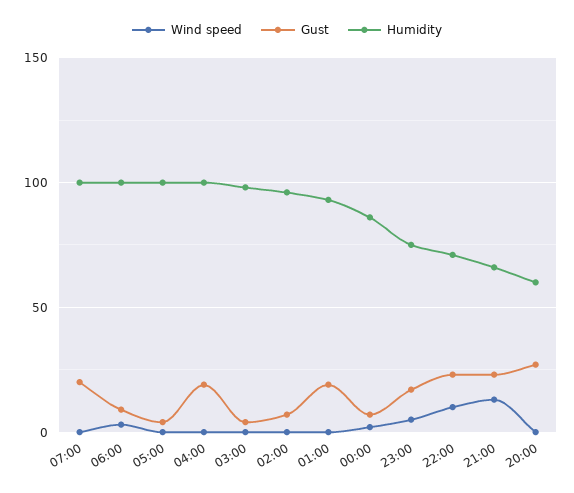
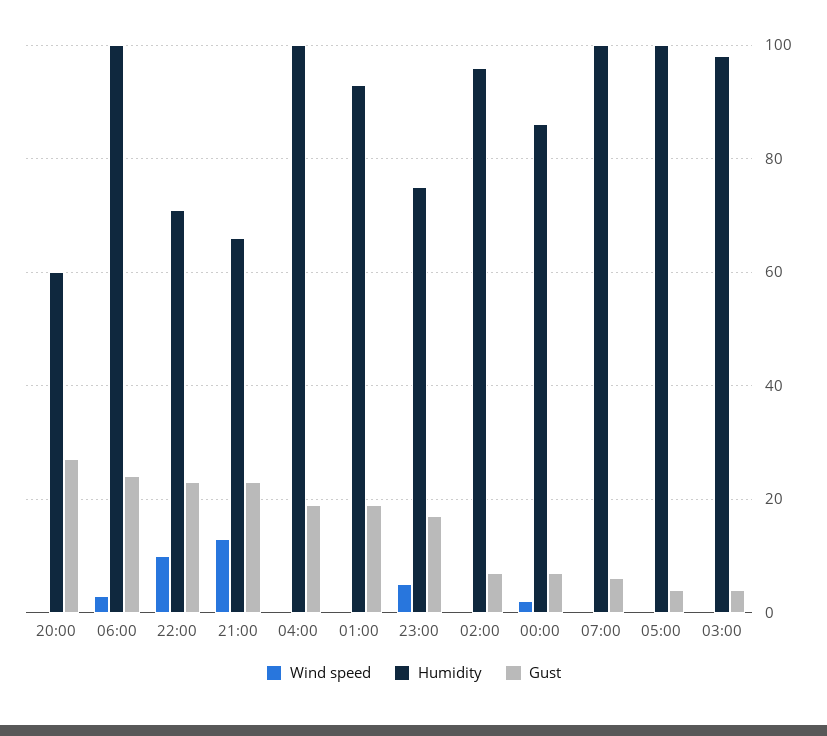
Gust, 07:00: 20 -> 5
Gust, 06:00: 10 -> 25

